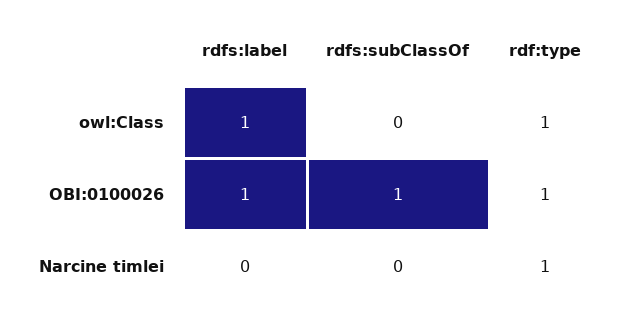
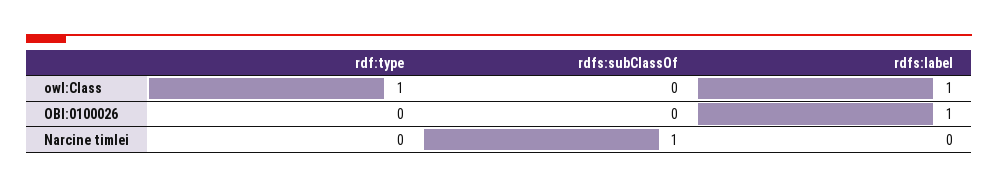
rdfs:subClassOf, OBI:0100026: 1 -> 0
rdf:type, OBI:0100026: 1 -> 0
rdfs:subClassOf, Narcine timlei: 0 -> 1
rdf:type, Narcine timlei: 1 -> 0

